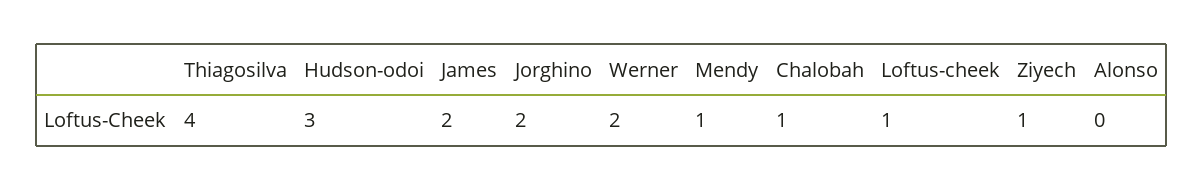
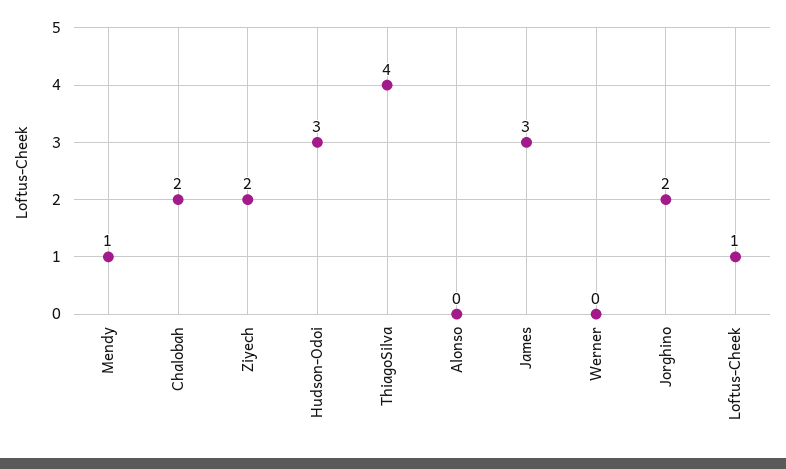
James: 2 -> 3
Werner: 2 -> 0
Chalobah: 1 -> 2
Ziyech: 1 -> 2

